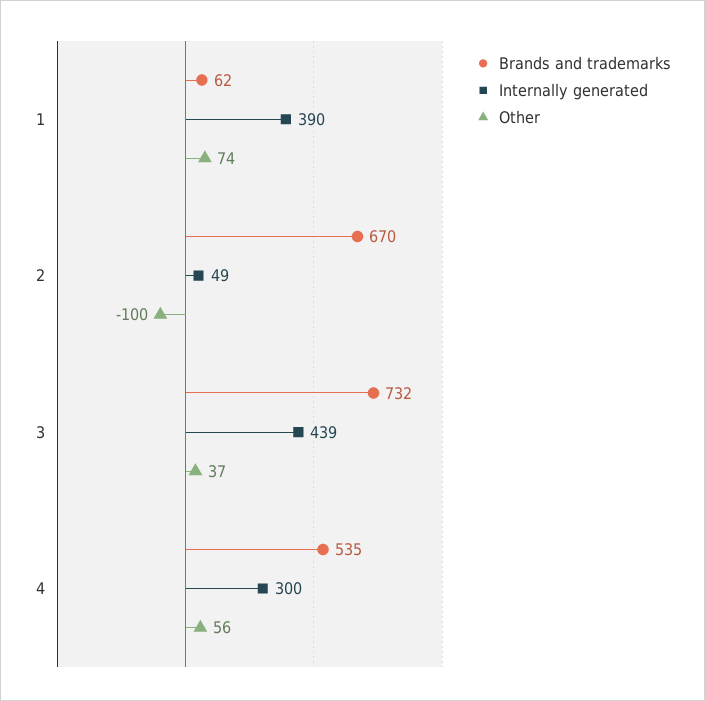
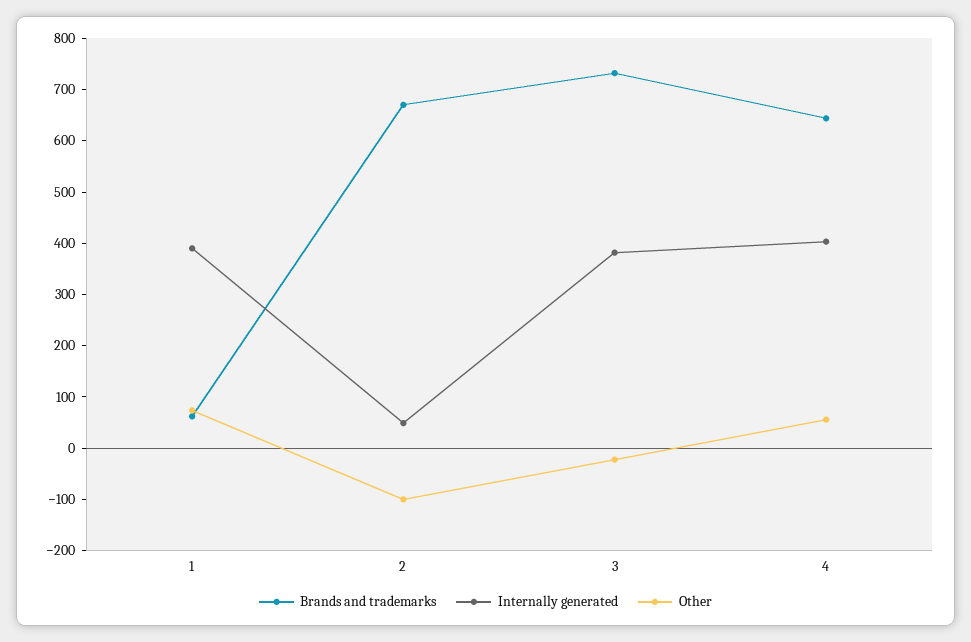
Internally generated, 3: 439 -> 380
Other, 3: 37 -> -20
Brands and trademarks, 4: 535 -> 640
Internally generated, 4: 300 -> 400

